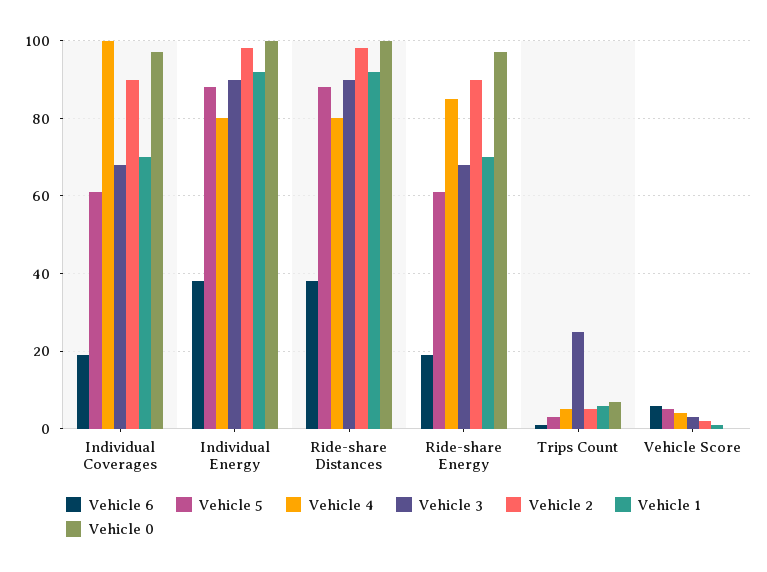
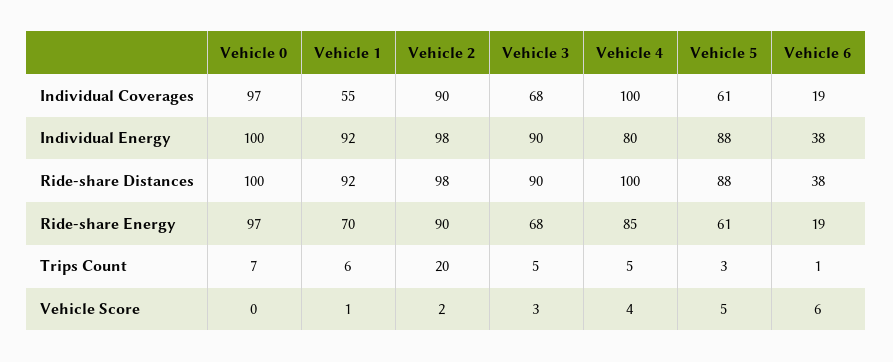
Vehicle 1, Individual Coverages: 70 -> 55
Vehicle 4, Ride-share Distances: 80 -> 100
Vehicle 3, Trips Count: 25 -> 5
Vehicle 2, Trips Count: 5 -> 20

